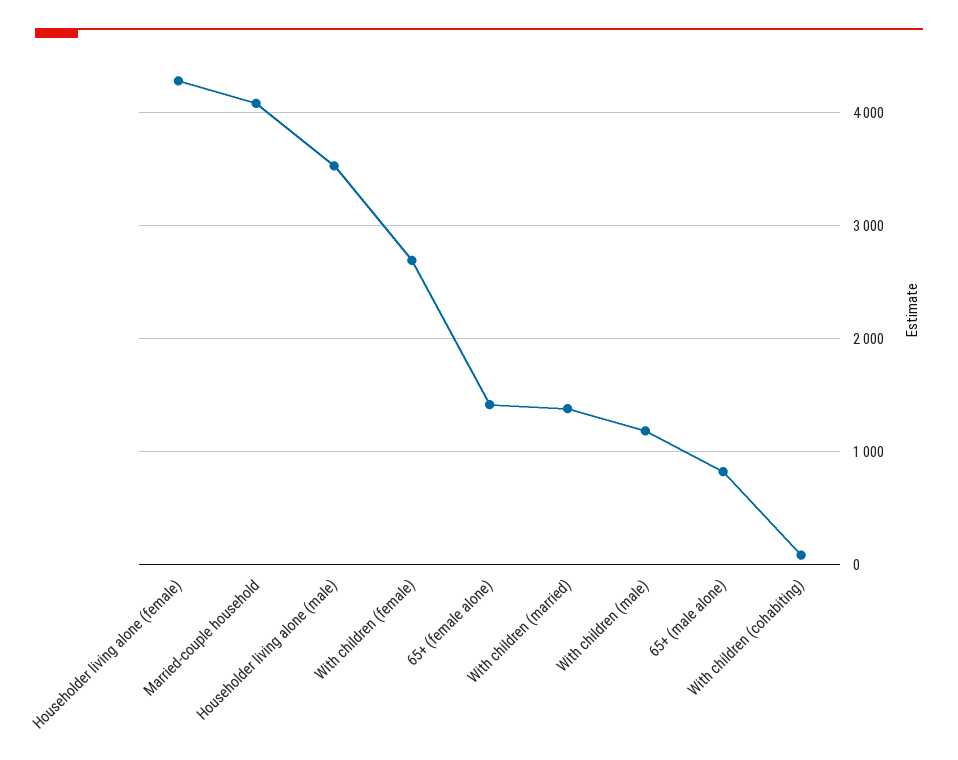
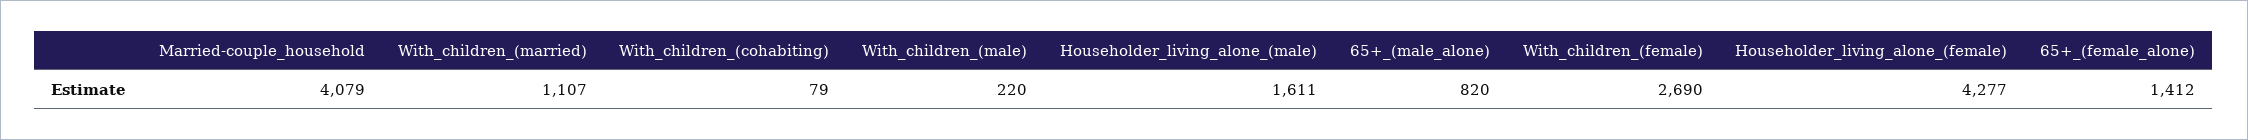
Householder living alone (male): 3500 -> 1611
With children (married): 1400 -> 1107
With children (male): 1200 -> 220

